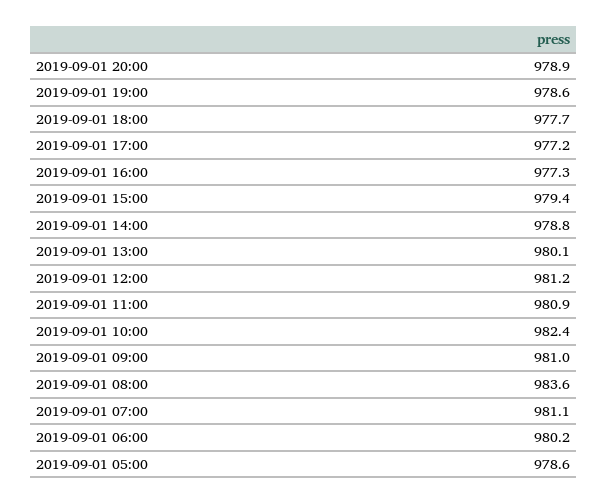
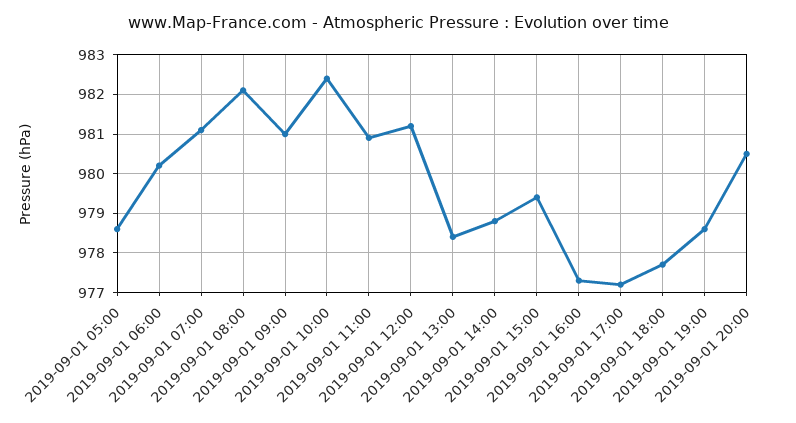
2019-09-01 20:00: 978.9 -> 980.5
2019-09-01 13:00: 980.1 -> 978.5
2019-09-01 08:00: 983.6 -> 982

